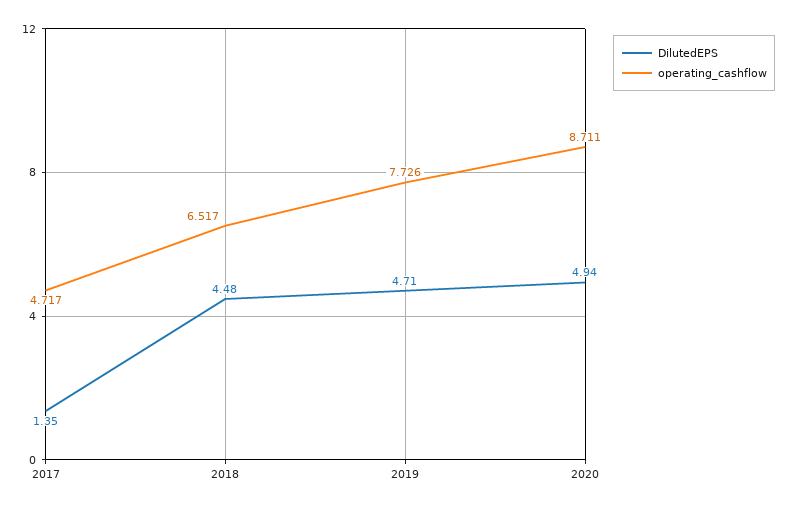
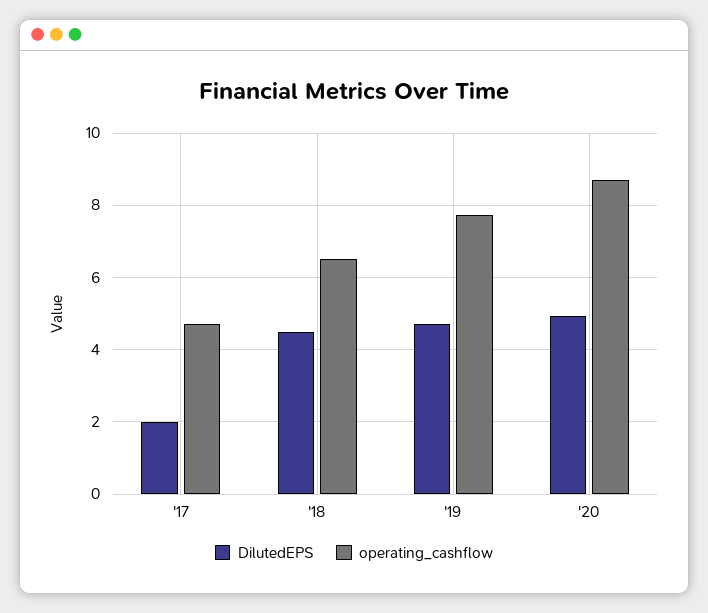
DilutedEPS, 2017: 1.35 -> 2

